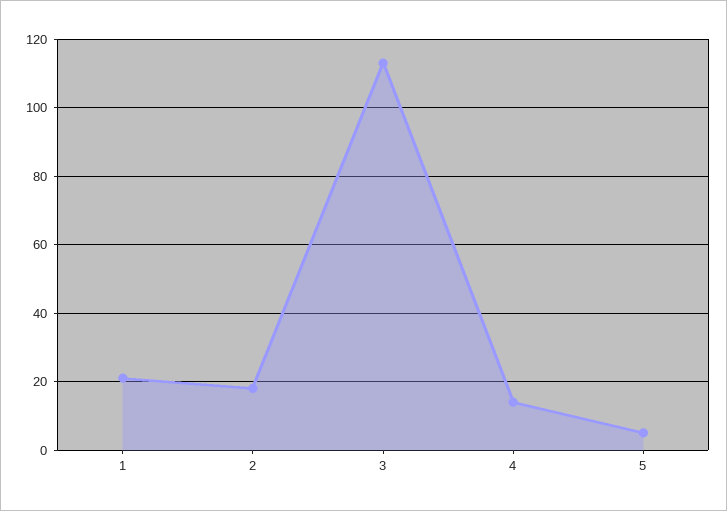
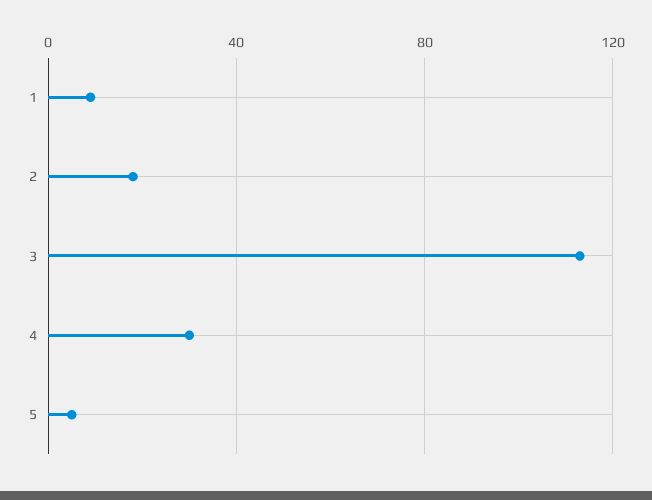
1: 20 -> 10
4: 15 -> 30

